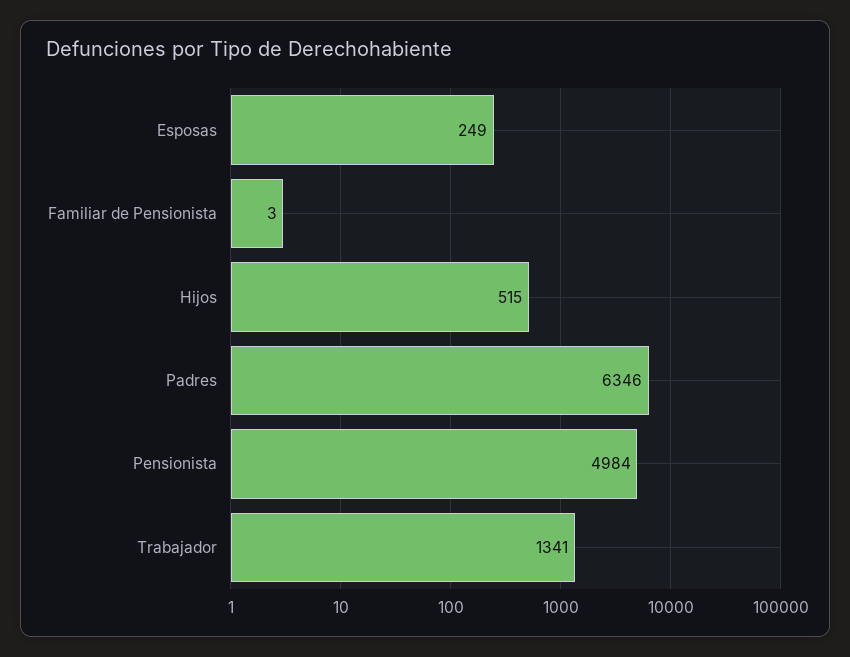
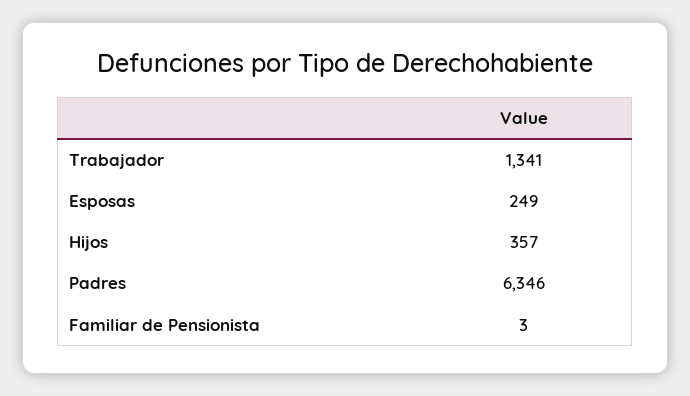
Hijos: 515 -> 357
Pensionista: 4984 -> none

